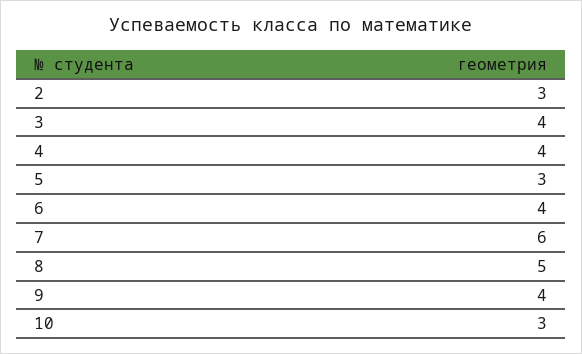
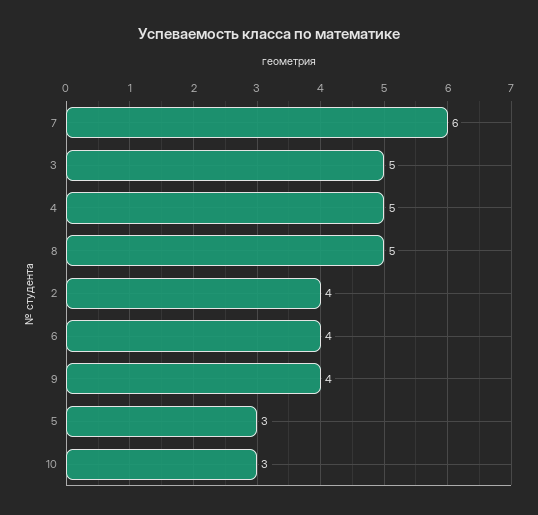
2: 3 -> 4
3: 4 -> 5
4: 4 -> 5

